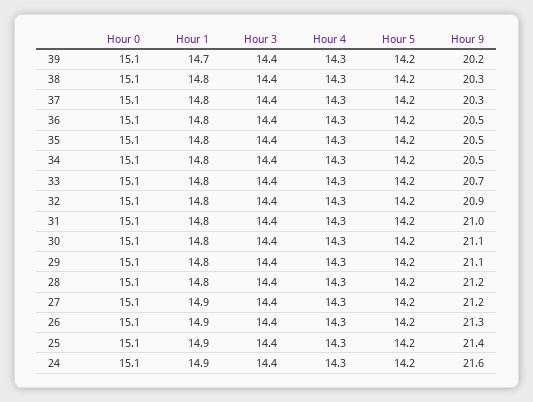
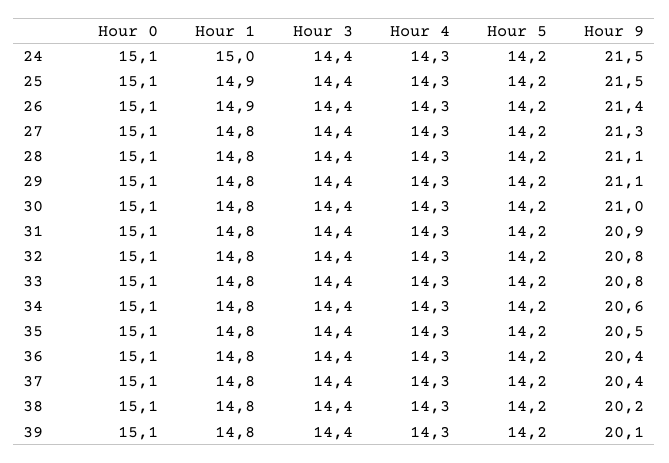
Hour 1, 39: 14.7 -> 14.8
Hour 9, 39: 20.2 -> 20.1
Hour 9, 38: 20.3 -> 20.2
Hour 9, 37: 20.3 -> 20.4
Hour 9, 36: 20.5 -> 20.4
Hour 9, 34: 20.5 -> 20.6
Hour 9, 33: 20.7 -> 20.8
Hour 9, 32: 20.9 -> 20.8
Hour 9, 31: 21 -> 20.9
Hour 9, 30: 21.1 -> 21
Hour 9, 28: 21.2 -> 21.1
Hour 1, 27: 14.9 -> 14.8
Hour 9, 27: 21.2 -> 21.3
Hour 9, 26: 21.3 -> 21.4
Hour 9, 25: 21.4 -> 21.5
Hour 1, 24: 14.9 -> 15
Hour 9, 24: 21.6 -> 21.5

